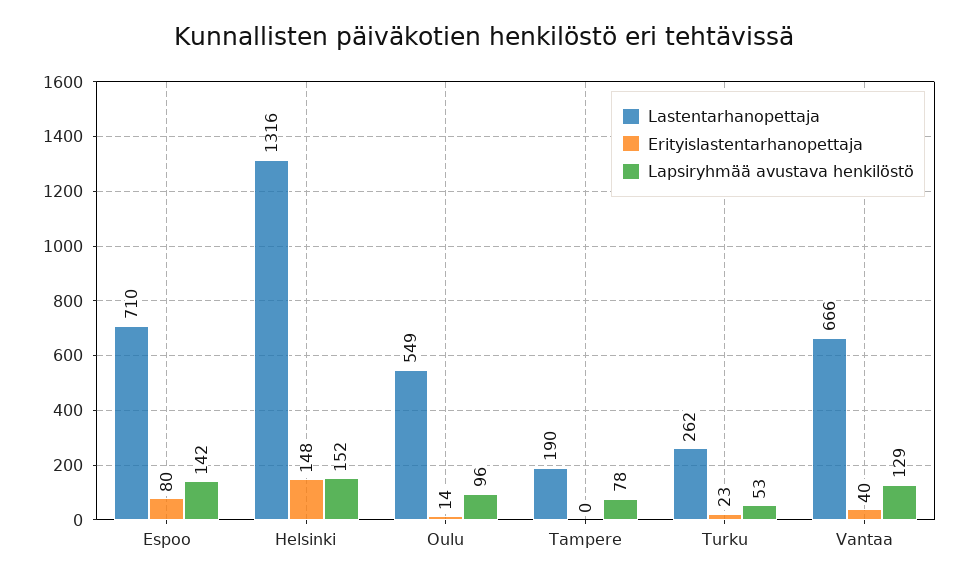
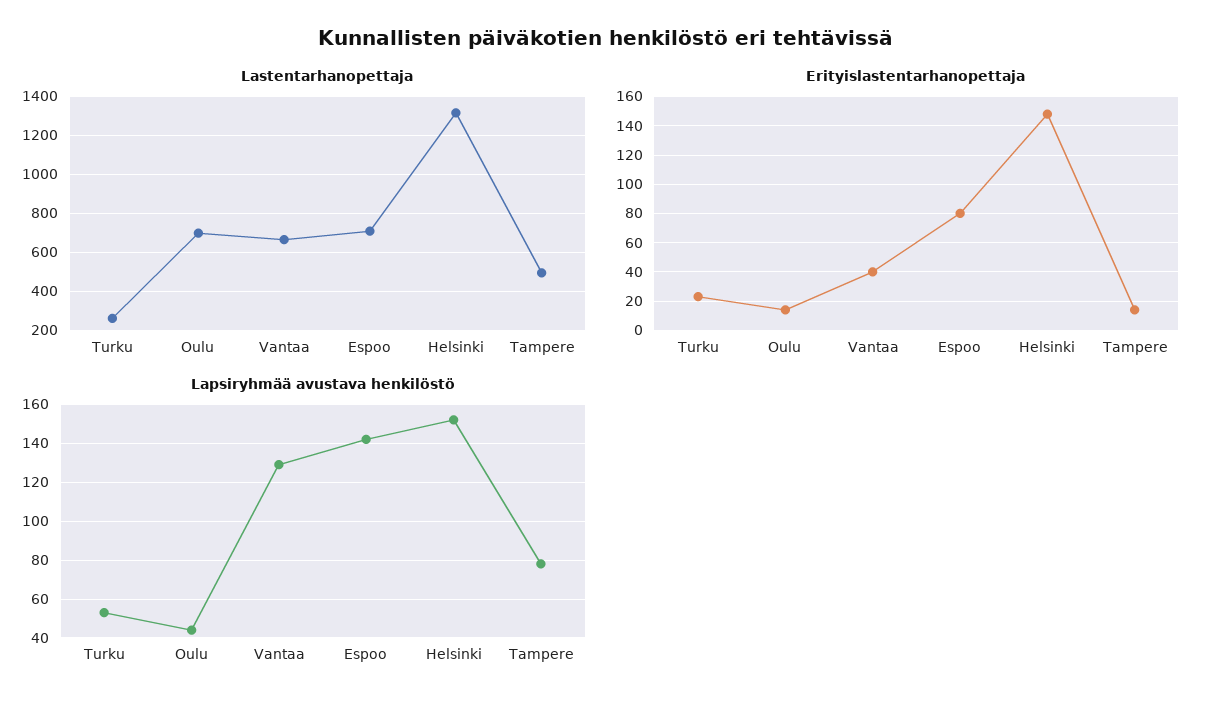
Lastentarhanopettaja, Oulu: 549 -> 700
Lapsiryhmää avustava henkilöstö, Oulu: 96 -> 45
Lastentarhanopettaja, Tampere: 190 -> 500
Erityislastentarhanopettaja, Tampere: 0 -> 15

